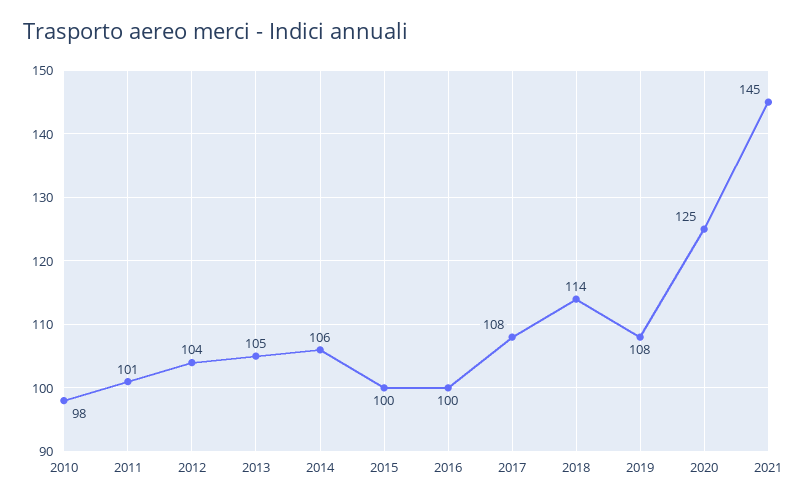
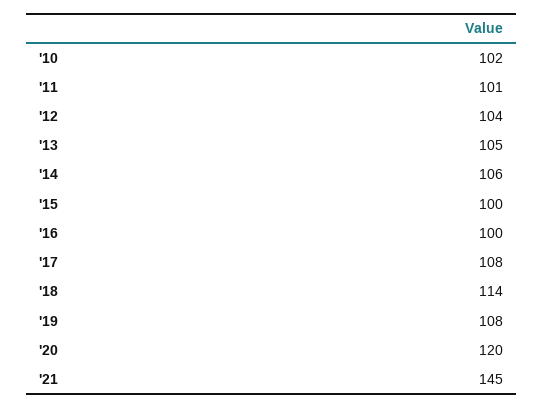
2010: 98 -> 102
2020: 125 -> 120

